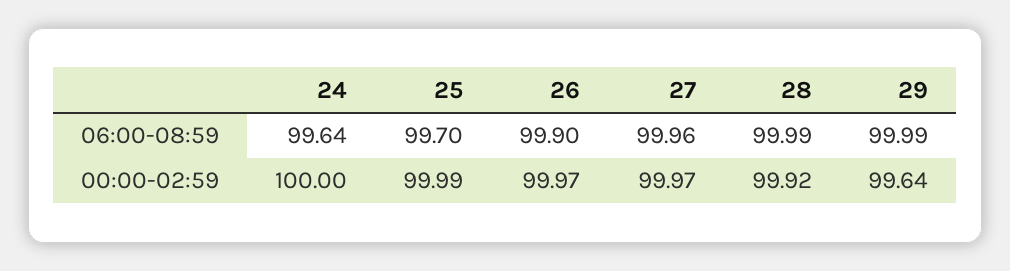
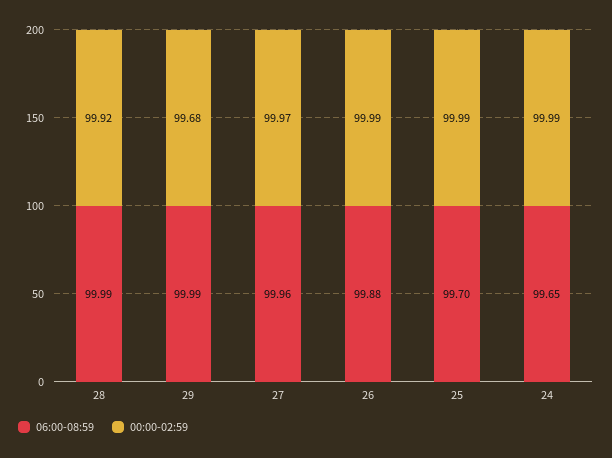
06:00-08:59, 24: 99.64 -> 99.65
06:00-08:59, 26: 99.9 -> 99.88
00:00-02:59, 24: 100 -> 99.99
00:00-02:59, 26: 99.97 -> 99.99
00:00-02:59, 29: 99.64 -> 99.68

